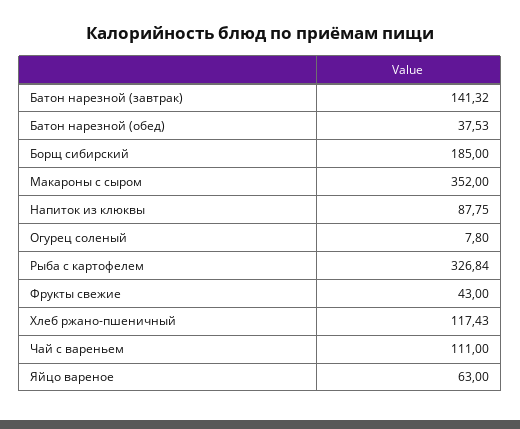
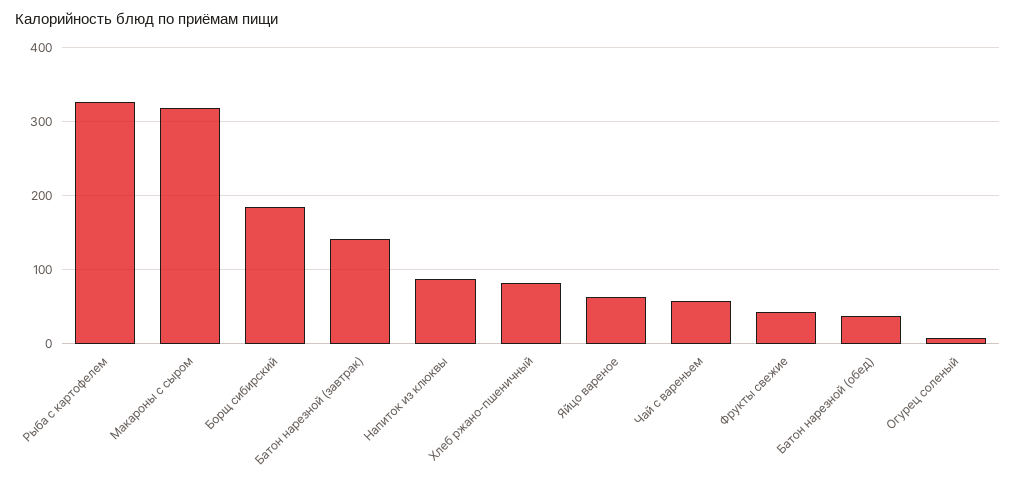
Макароны с сыром: 352 -> 320
Хлеб ржано-пшеничный: 117.43 -> 80
Чай с вареньем: 111 -> 60

